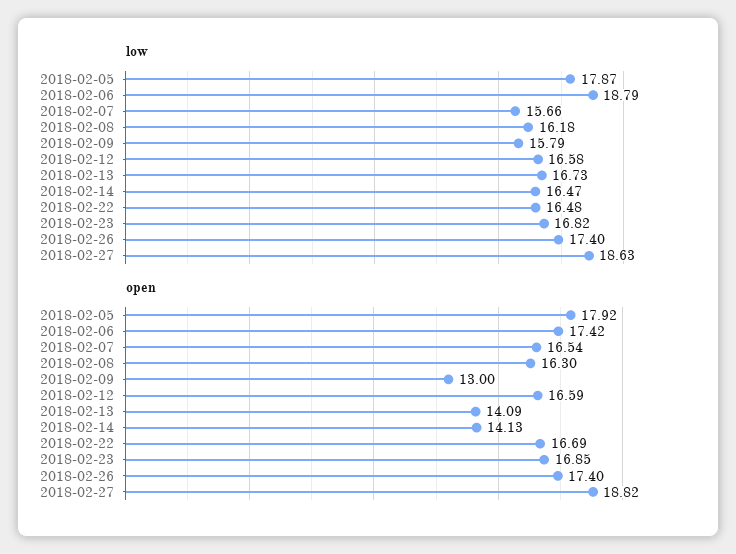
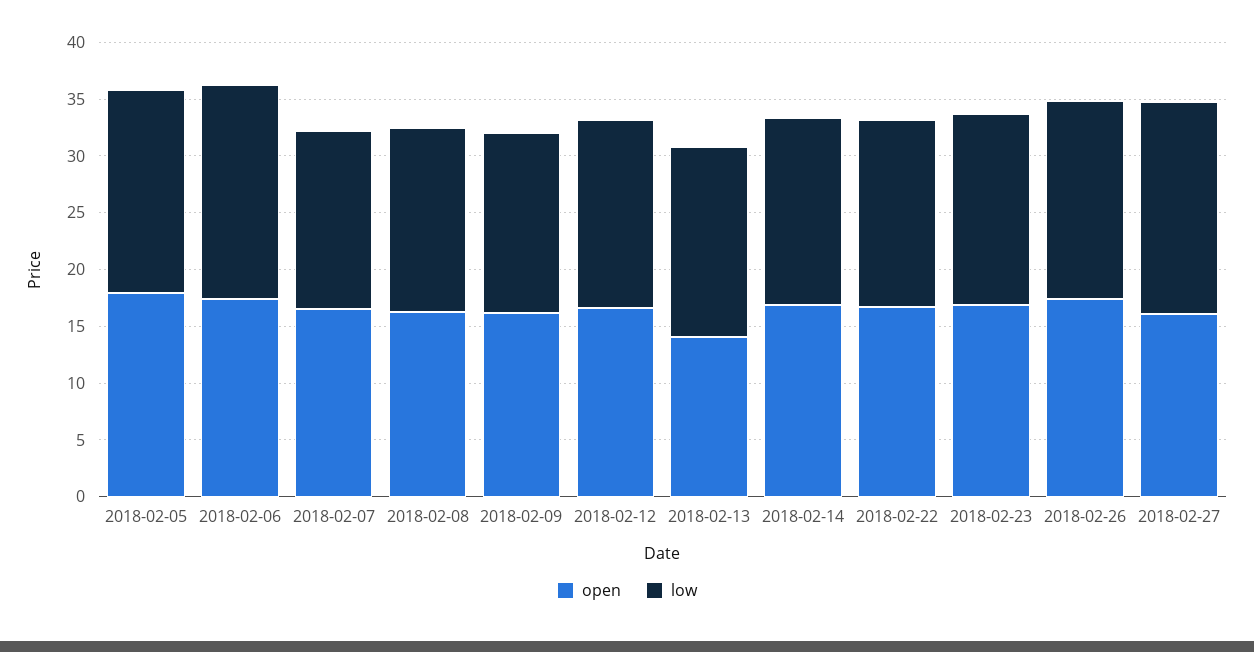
open, 2018-02-09: 13 -> 16
open, 2018-02-14: 14.13 -> 17
open, 2018-02-27: 18.82 -> 16

